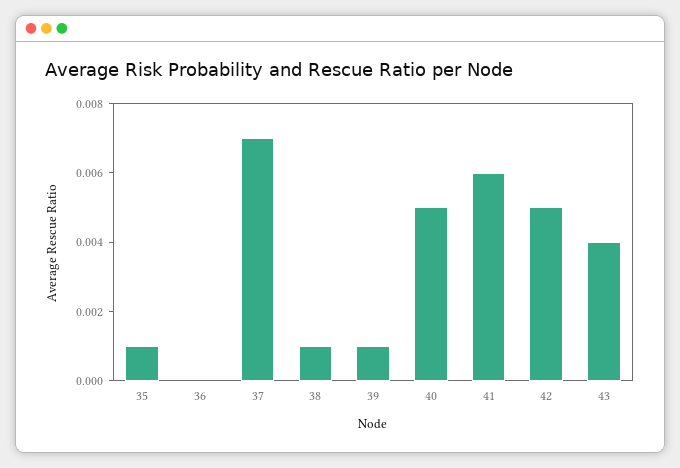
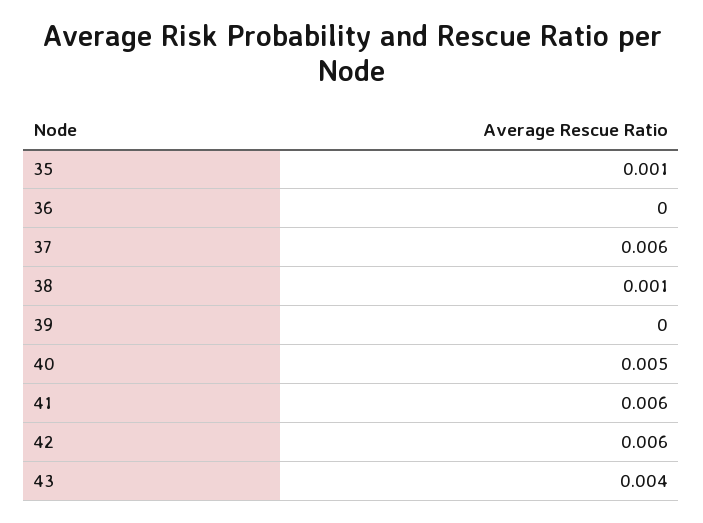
37: 0.007 -> 0.006
39: 0.001 -> 0
42: 0.005 -> 0.006

